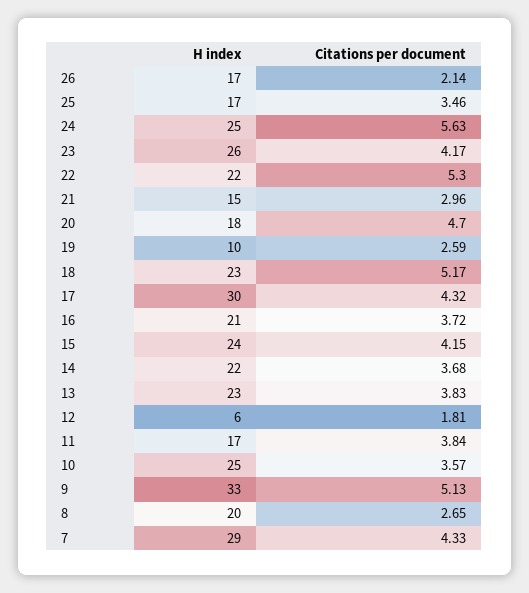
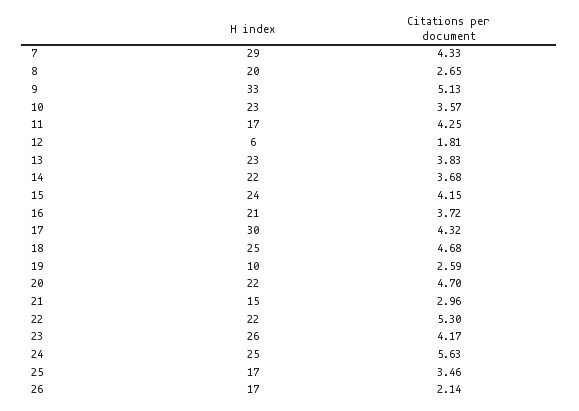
H index, 20: 18 -> 22
H index, 18: 23 -> 25
Citations per document, 18: 5.17 -> 4.68
Citations per document, 11: 3.84 -> 4.25
H index, 10: 25 -> 23

